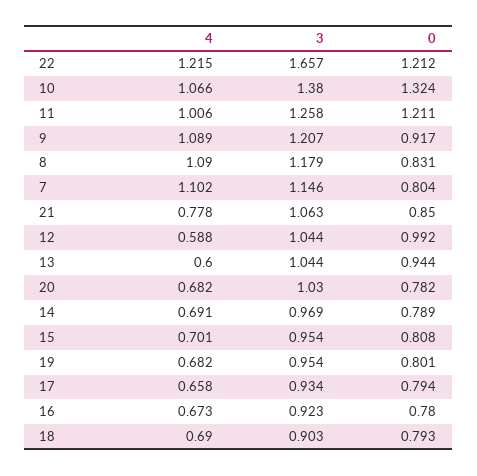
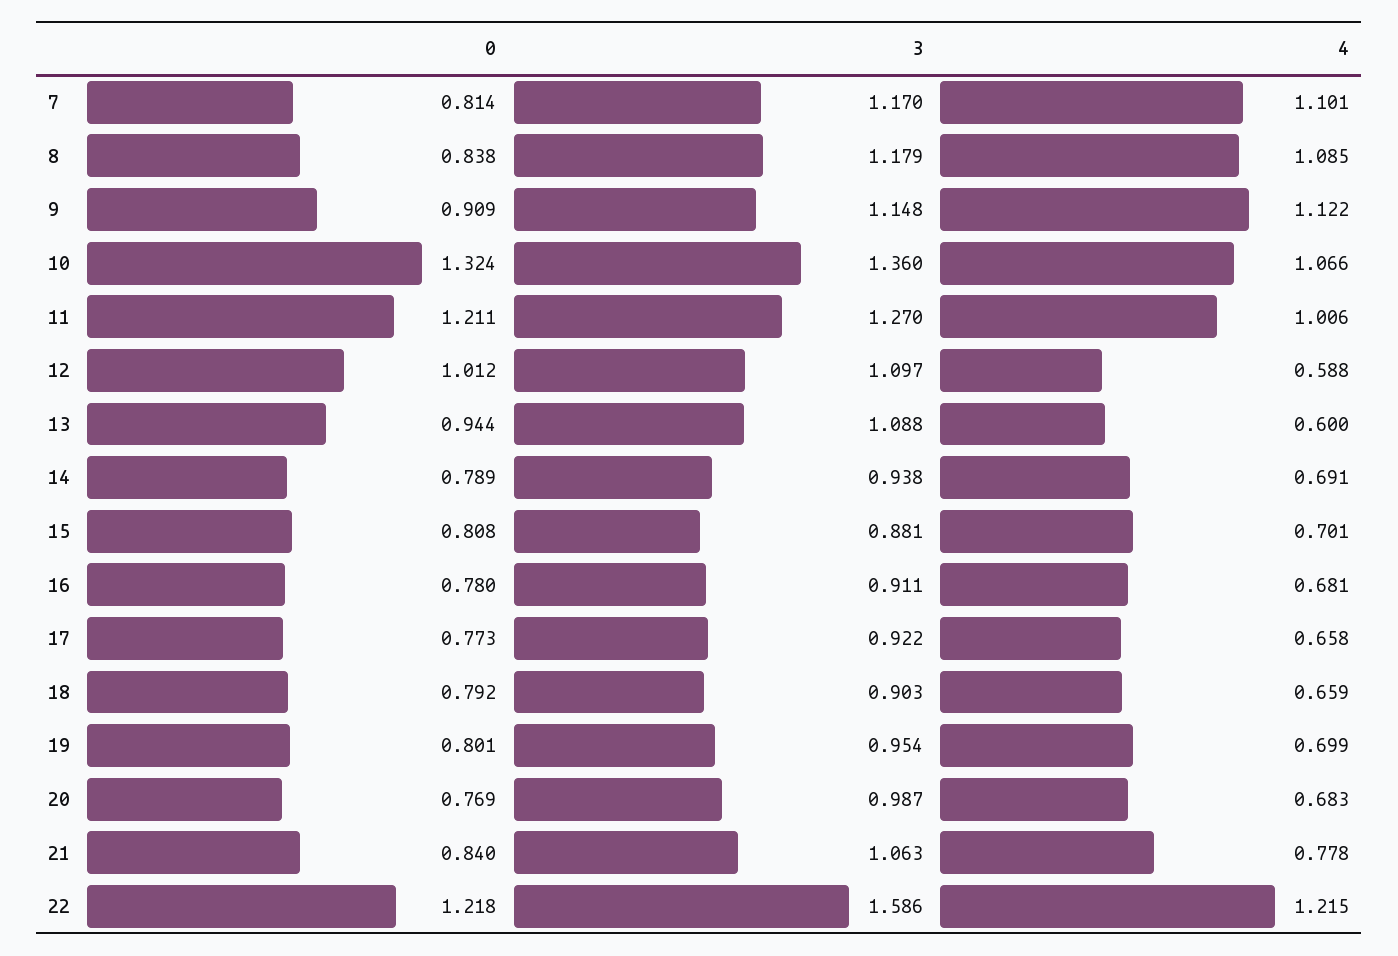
3, 22: 1.657 -> 1.586
0, 22: 1.212 -> 1.218
3, 10: 1.38 -> 1.36
3, 11: 1.258 -> 1.27
4, 9: 1.089 -> 1.122
3, 9: 1.207 -> 1.148
0, 9: 0.917 -> 0.909
4, 8: 1.09 -> 1.085
0, 8: 0.831 -> 0.838
4, 7: 1.102 -> 1.101
3, 7: 1.146 -> 1.17
0, 7: 0.804 -> 0.814
0, 21: 0.85 -> 0.84
3, 12: 1.044 -> 1.097
0, 12: 0.992 -> 1.012
3, 13: 1.044 -> 1.088
4, 20: 0.682 -> 0.683
3, 20: 1.03 -> 0.987
0, 20: 0.782 -> 0.769
3, 14: 0.969 -> 0.938
3, 15: 0.954 -> 0.881
4, 19: 0.682 -> 0.699
3, 17: 0.934 -> 0.922
0, 17: 0.794 -> 0.773
4, 16: 0.673 -> 0.681
3, 16: 0.923 -> 0.911
4, 18: 0.69 -> 0.659
0, 18: 0.793 -> 0.792

